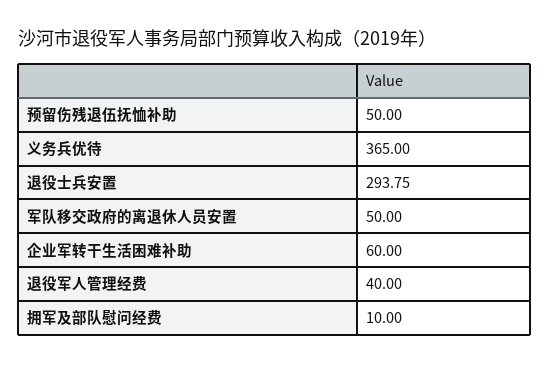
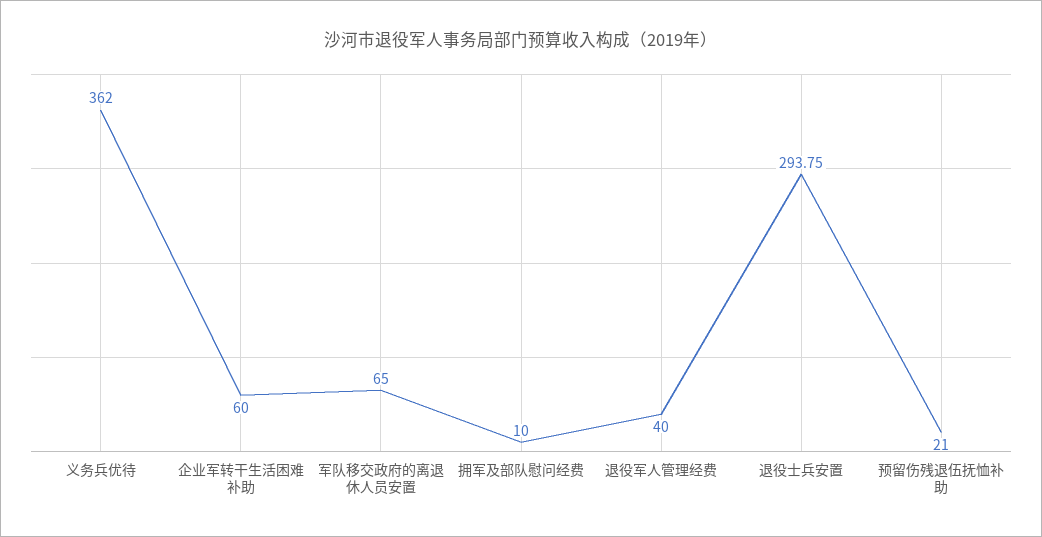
预留伤残退伍抚恤补助: 50 -> 21
义务兵优待: 365 -> 362
军队移交政府的离退休人员安置: 50 -> 65

